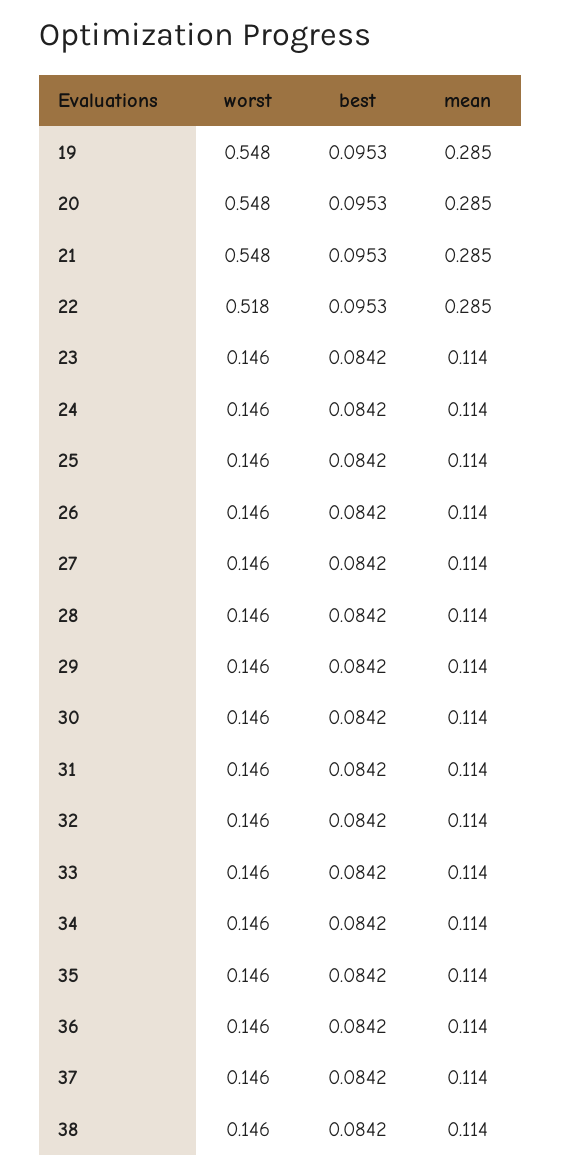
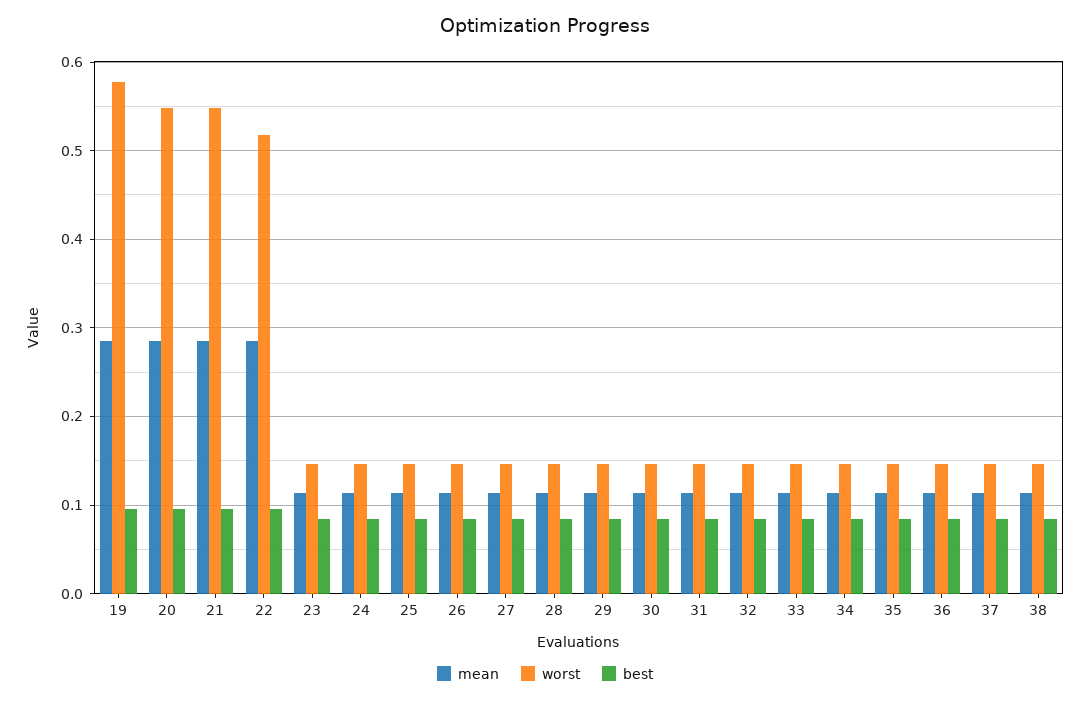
worst, 19: 0.548 -> 0.58

